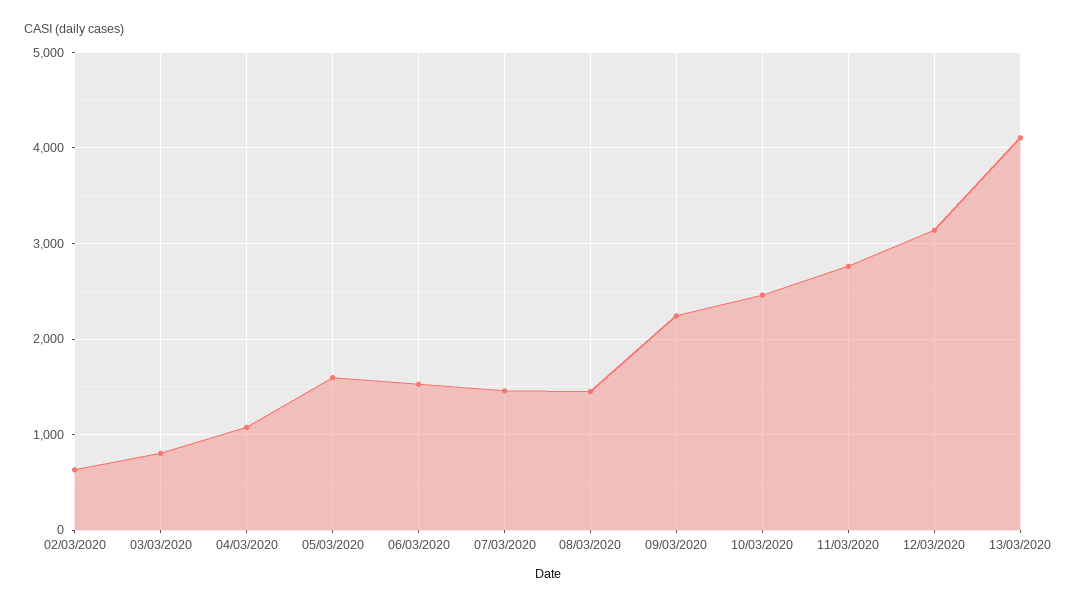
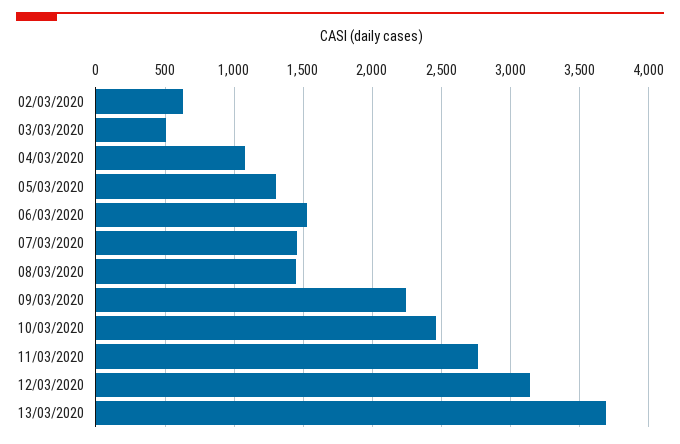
03/03/2020: 800 -> 500
05/03/2020: 1600 -> 1300
13/03/2020: 4100 -> 3700

